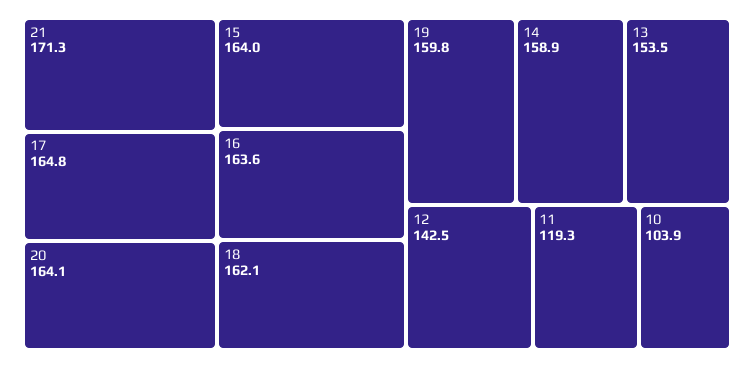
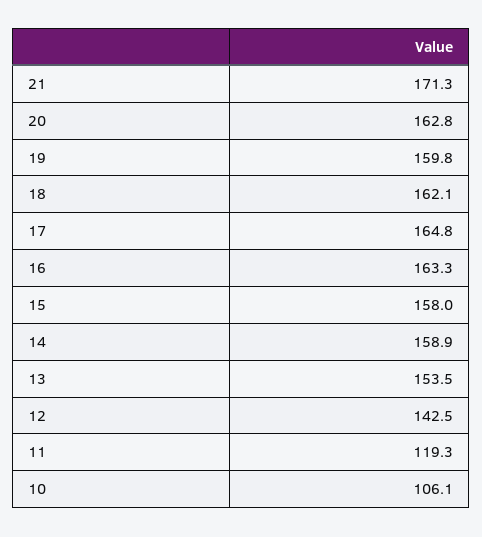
20: 164.1 -> 162.8
15: 164 -> 158
16: 163.6 -> 163.3
10: 103.9 -> 106.1

